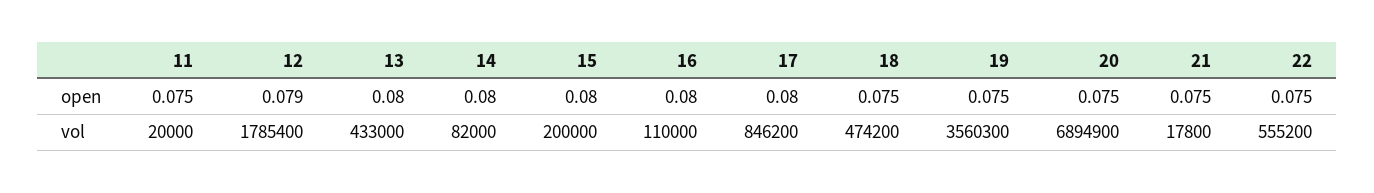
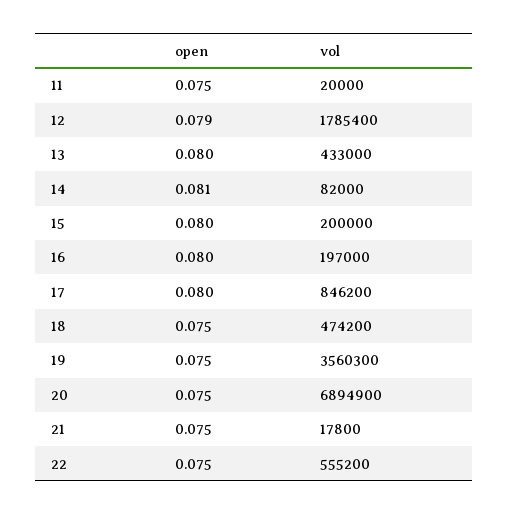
14, open: 0.08 -> 0.081
16, vol: 110000 -> 197000

